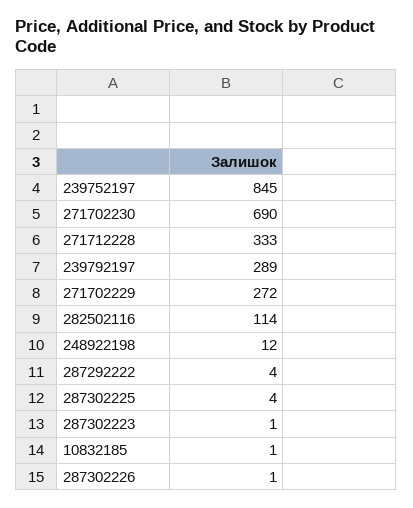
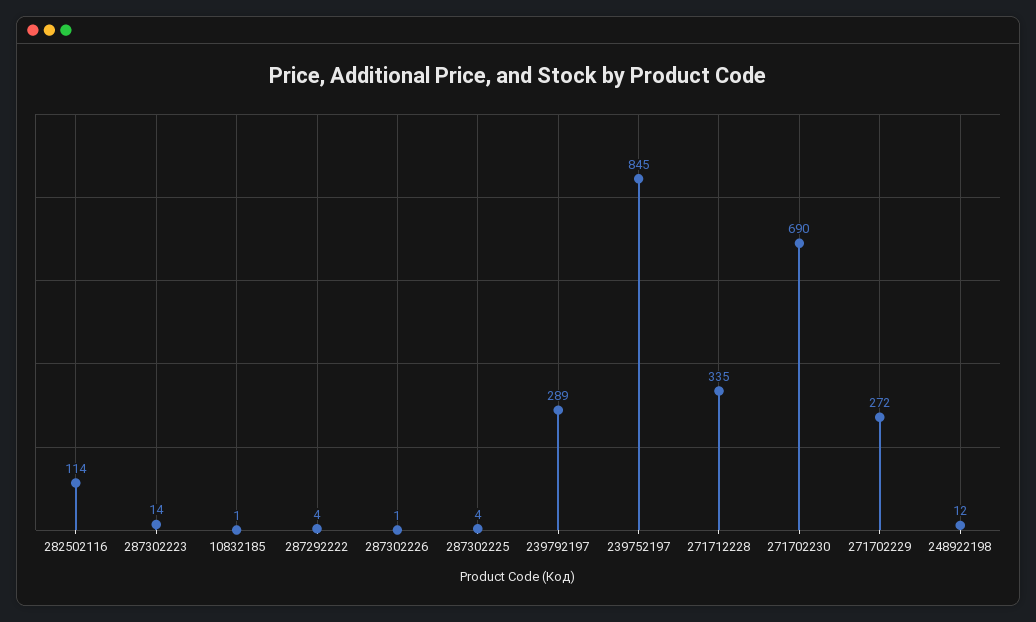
271712228: 333 -> 335
287302223: 1 -> 14

